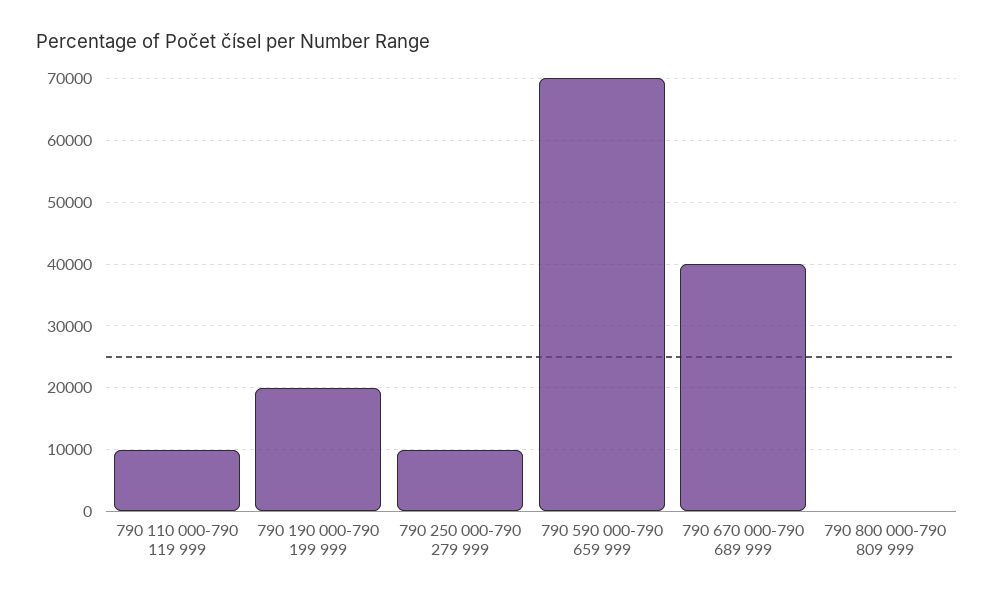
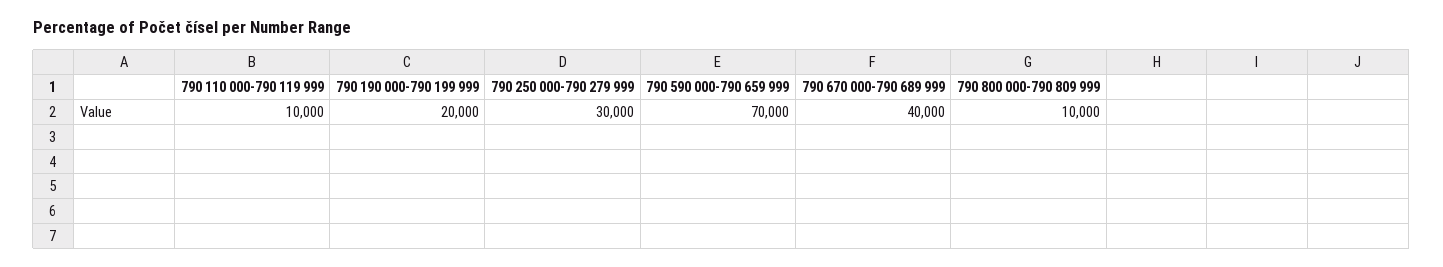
790 250 000-790 279 999: 10000 -> 30000
790 800 000-790 809 999: 0 -> 10000

